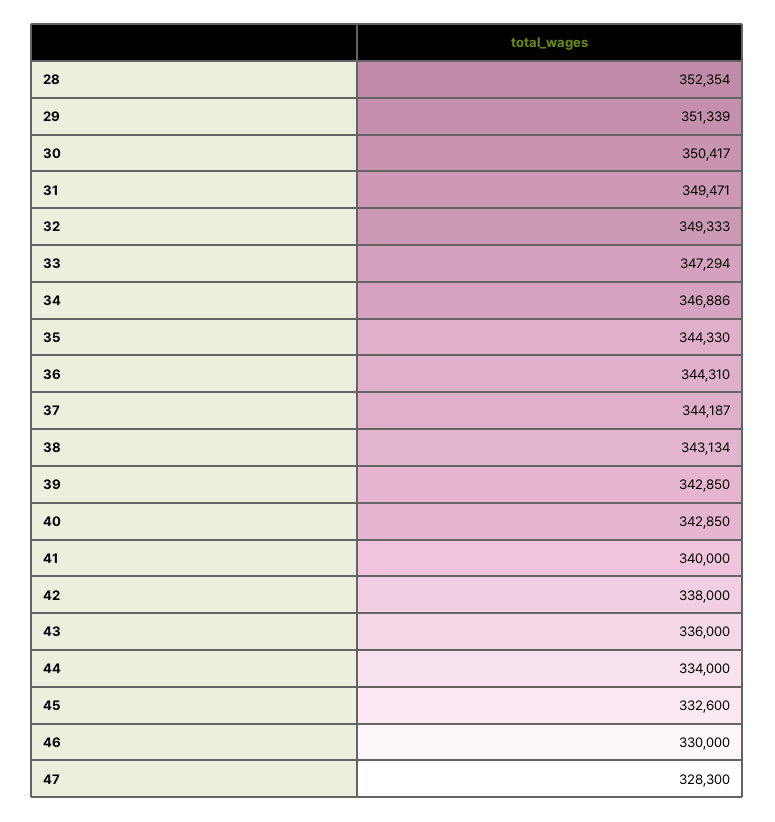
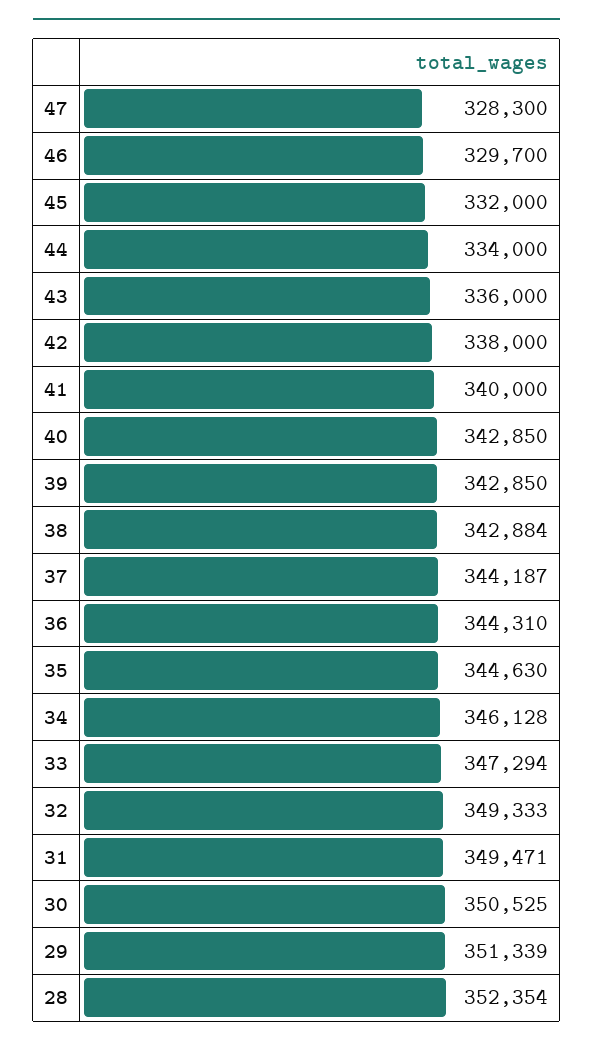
30: 350417 -> 350525
34: 346886 -> 346128
35: 344330 -> 344630
38: 343134 -> 342884
45: 332600 -> 332000
46: 330000 -> 329700

